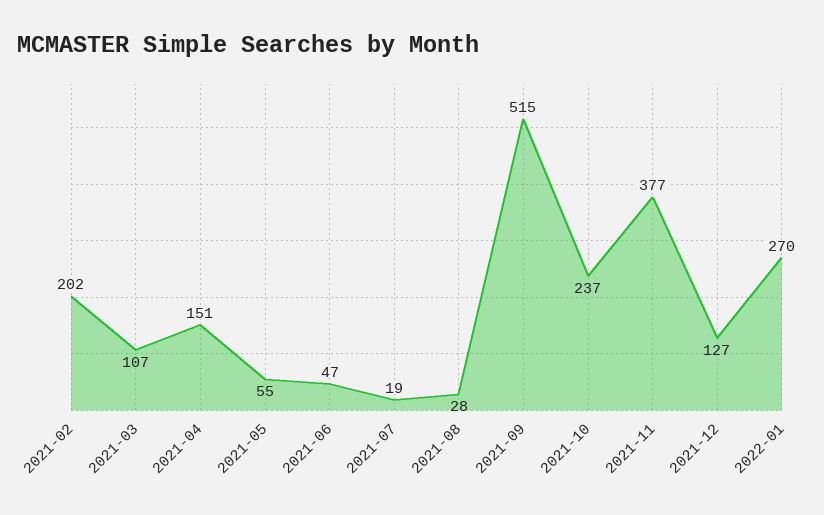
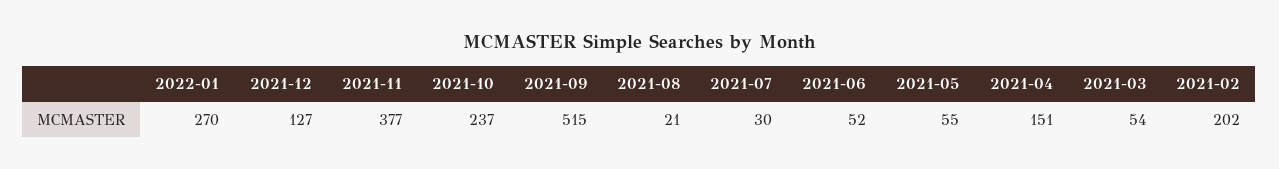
2021-03: 107 -> 54
2021-06: 47 -> 52
2021-07: 19 -> 30
2021-08: 28 -> 21

